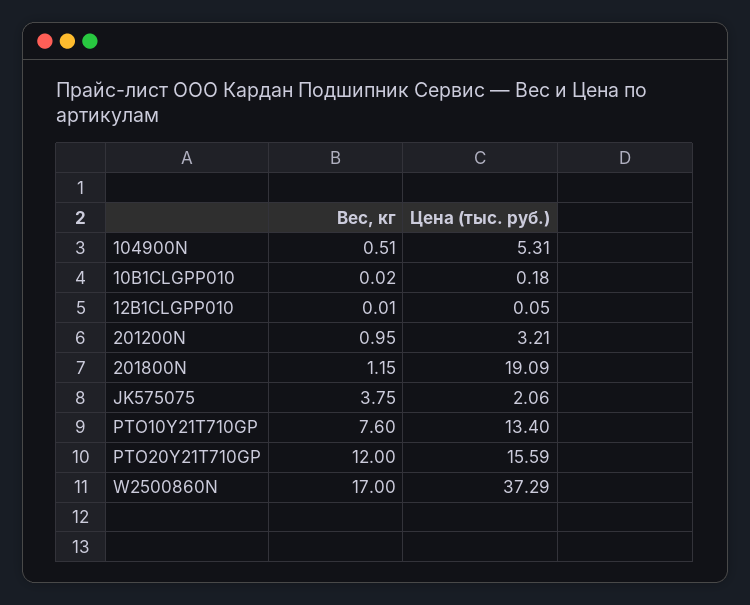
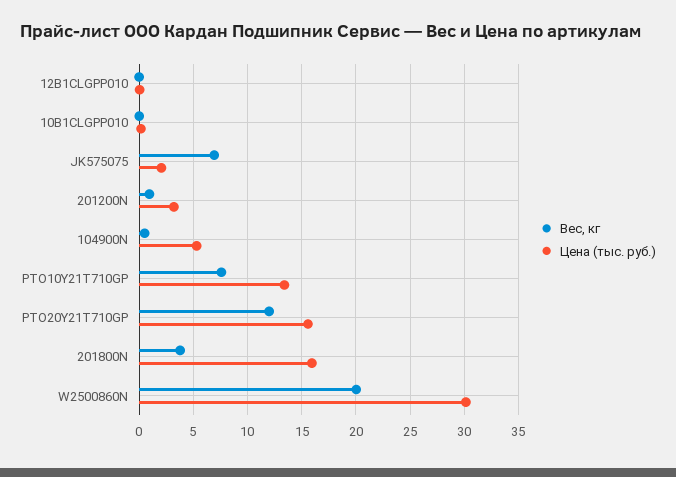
Вес, кг, 201800N: 1.15 -> 4
Цена (тыс. руб.), 201800N: 19.09 -> 16
Вес, кг, JK575075: 3.75 -> 7
Вес, кг, W2500860N: 17 -> 20
Цена (тыс. руб.), W2500860N: 37.29 -> 30

